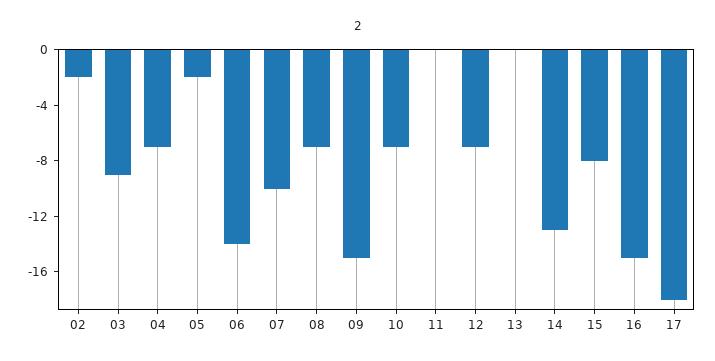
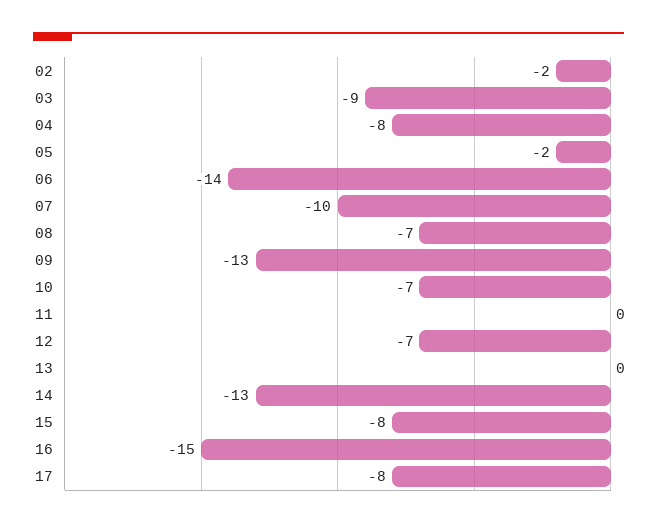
04: -7 -> -8
09: -15 -> -13
17: -18 -> -8

